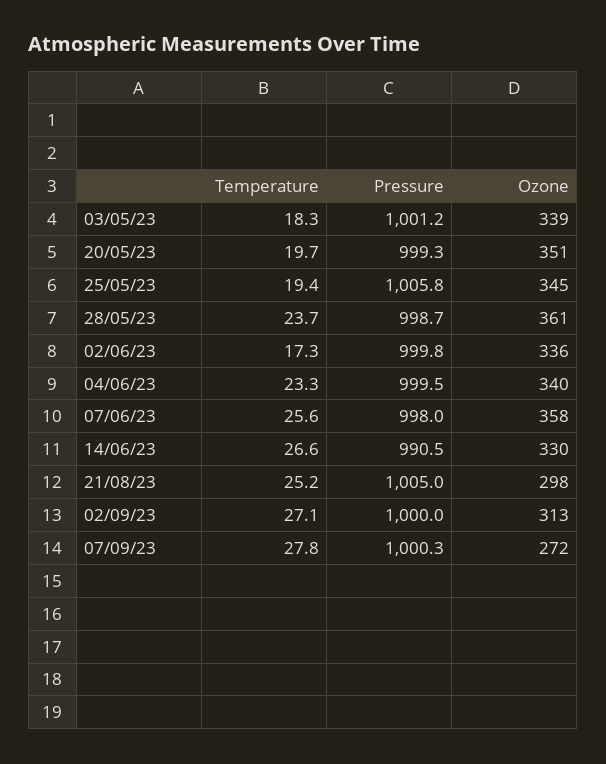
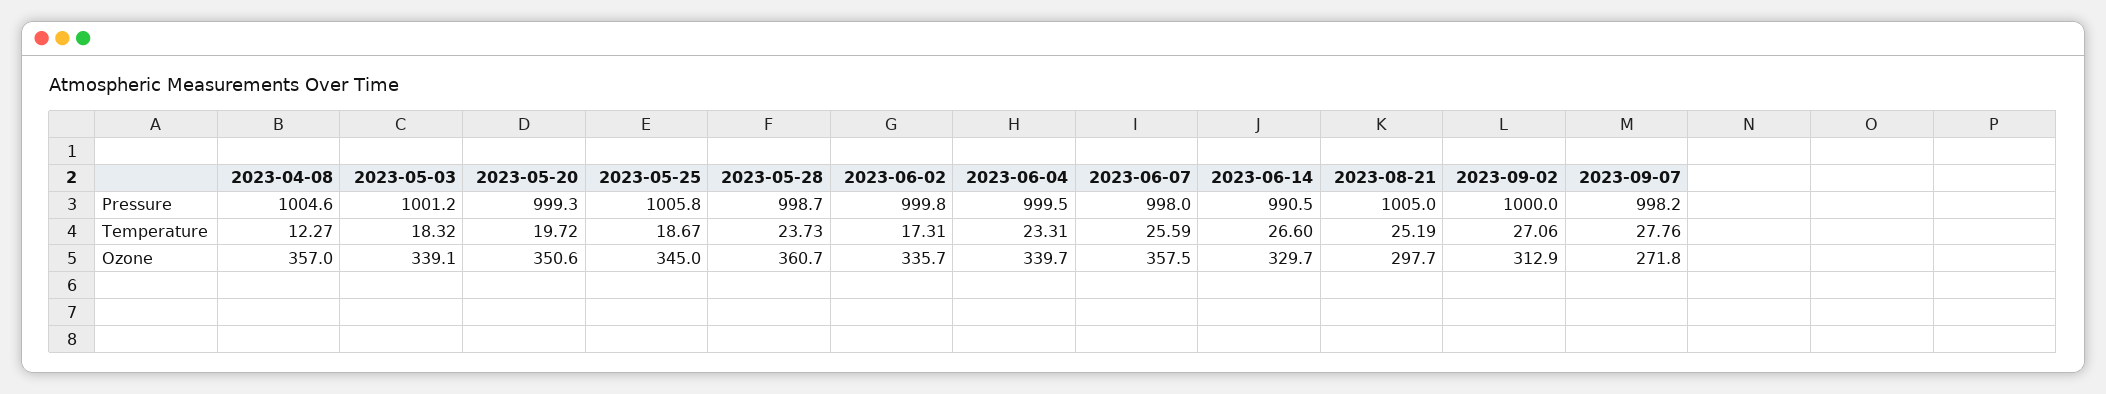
Temperature, 25/05/23: 19.4 -> 18.67
Pressure, 07/09/23: 1000.3 -> 998.2
Pressure, 2023-04-08: none -> 1004.6
Temperature, 2023-04-08: none -> 12.27
Ozone, 2023-04-08: none -> 357

